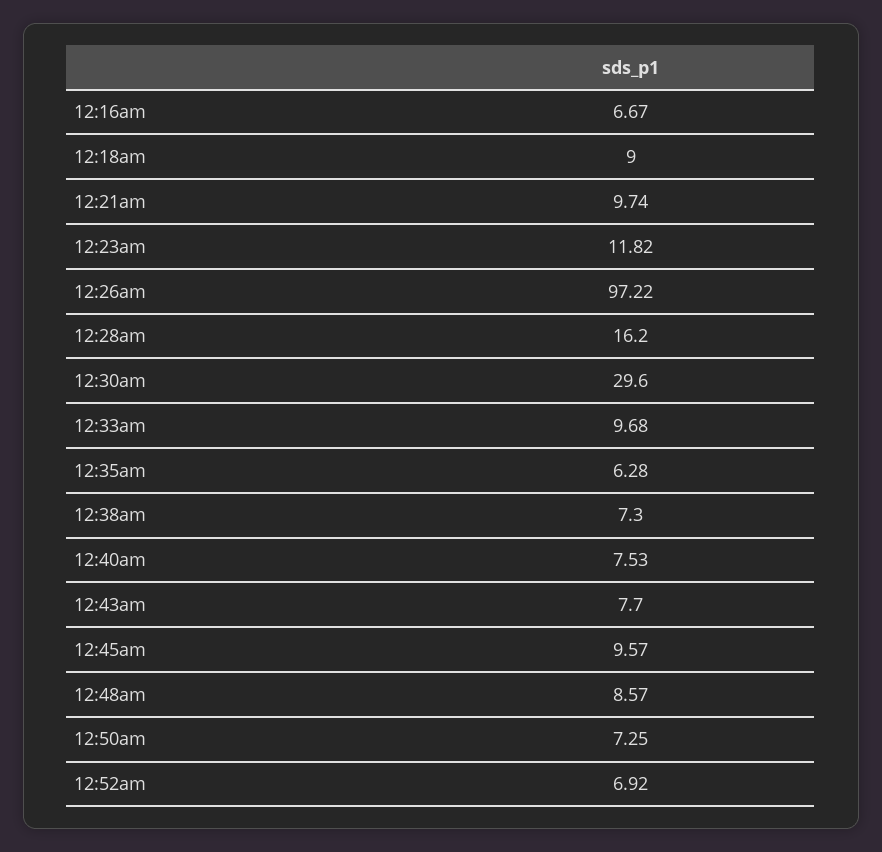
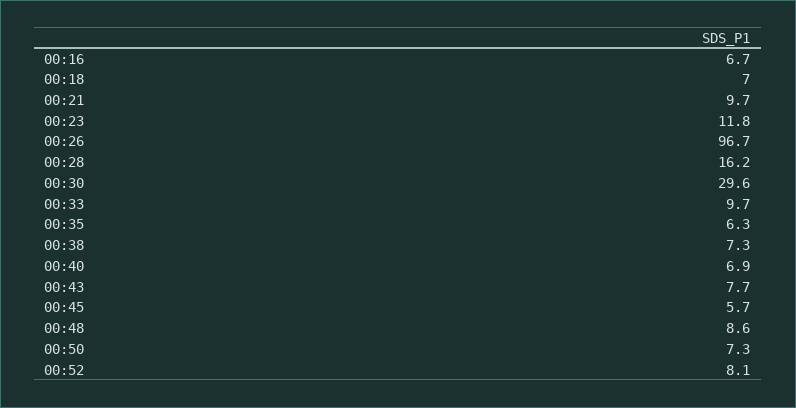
12:18am: 9 -> 7
12:26am: 97.22 -> 96.7
12:40am: 7.53 -> 6.9
12:45am: 9.57 -> 5.7
12:52am: 6.92 -> 8.1

